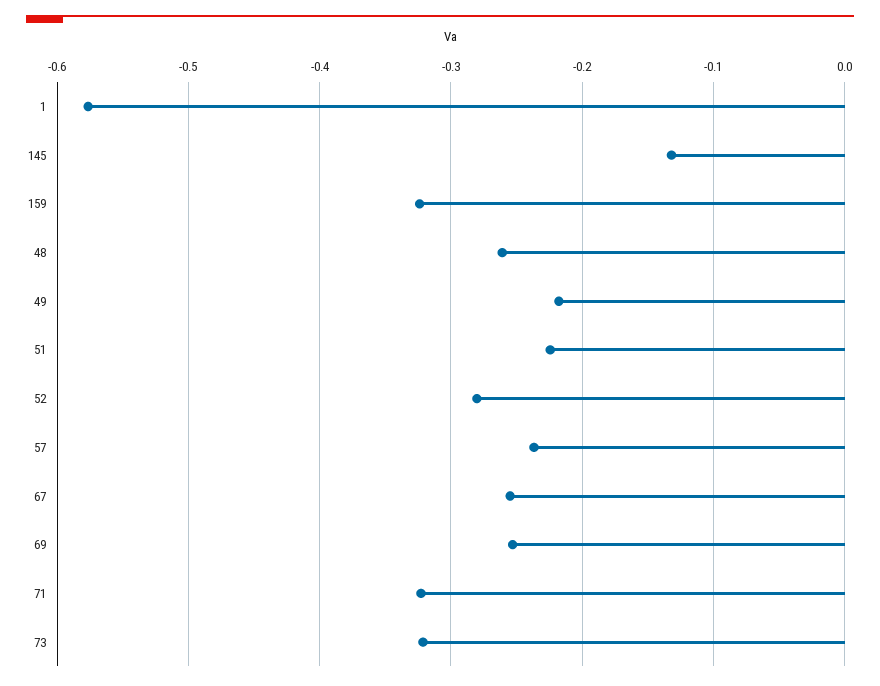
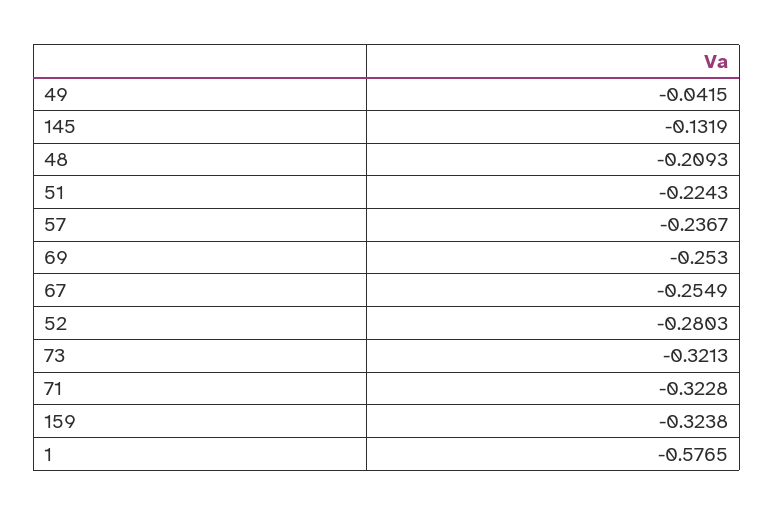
48: -0.26 -> -0.2093
49: -0.22 -> -0.0415

